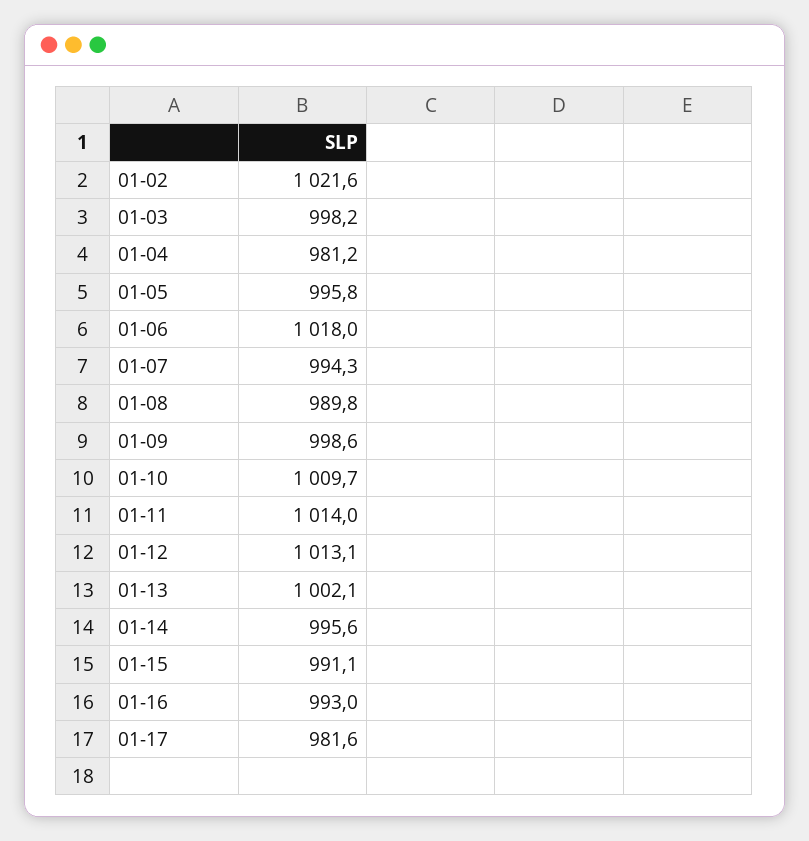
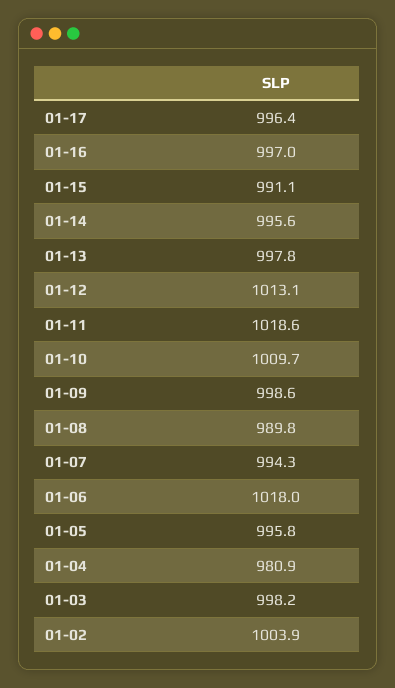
01-02: 1021.6 -> 1003.9
01-04: 981.2 -> 980.9
01-11: 1014 -> 1018.6
01-13: 1002.1 -> 997.8
01-16: 993 -> 997
01-17: 981.6 -> 996.4

